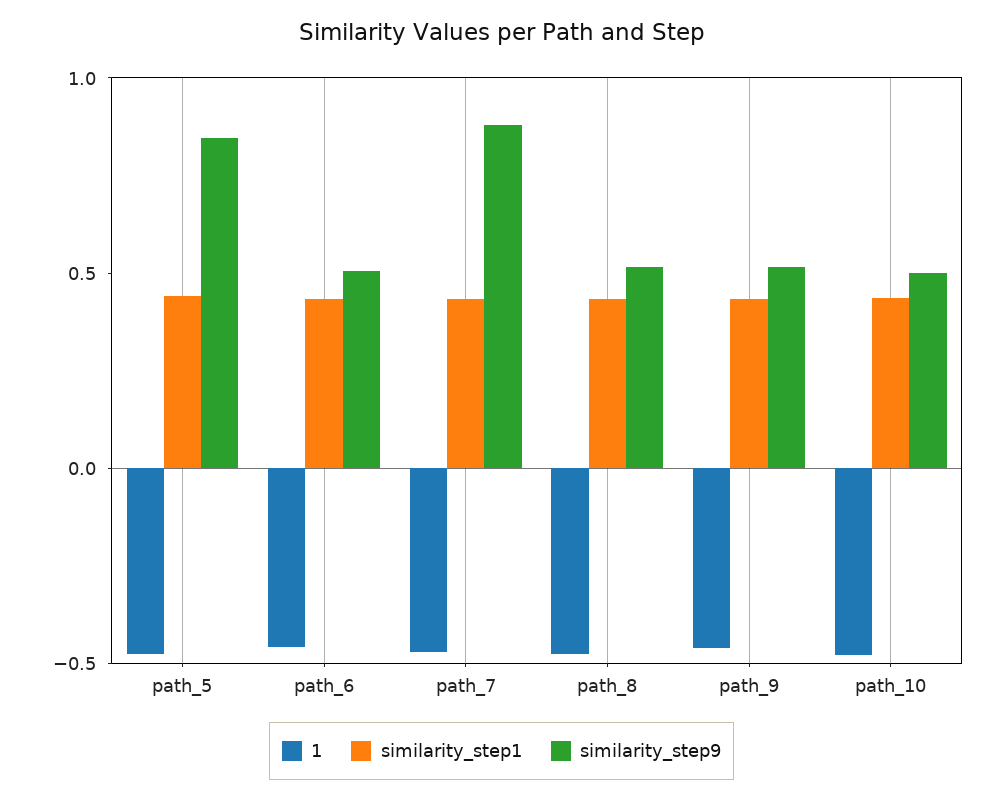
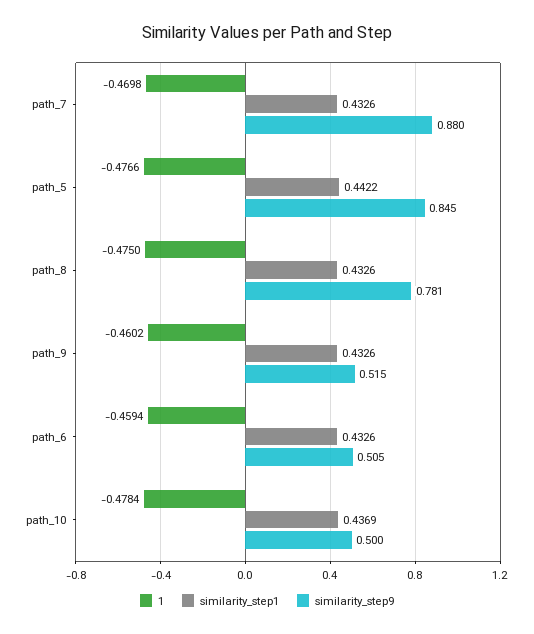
similarity_step9, path_8: 0.5 -> 0.781

